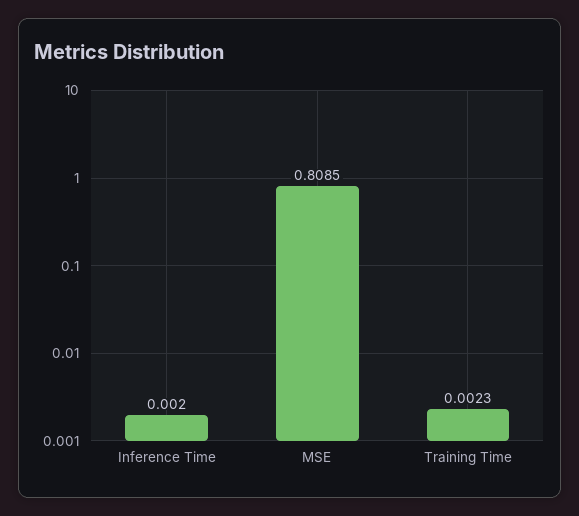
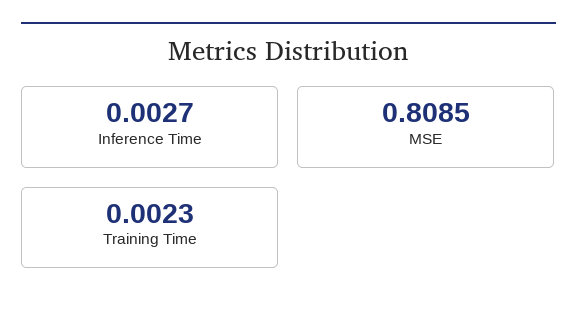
Inference Time: 0.002 -> 0.0027

